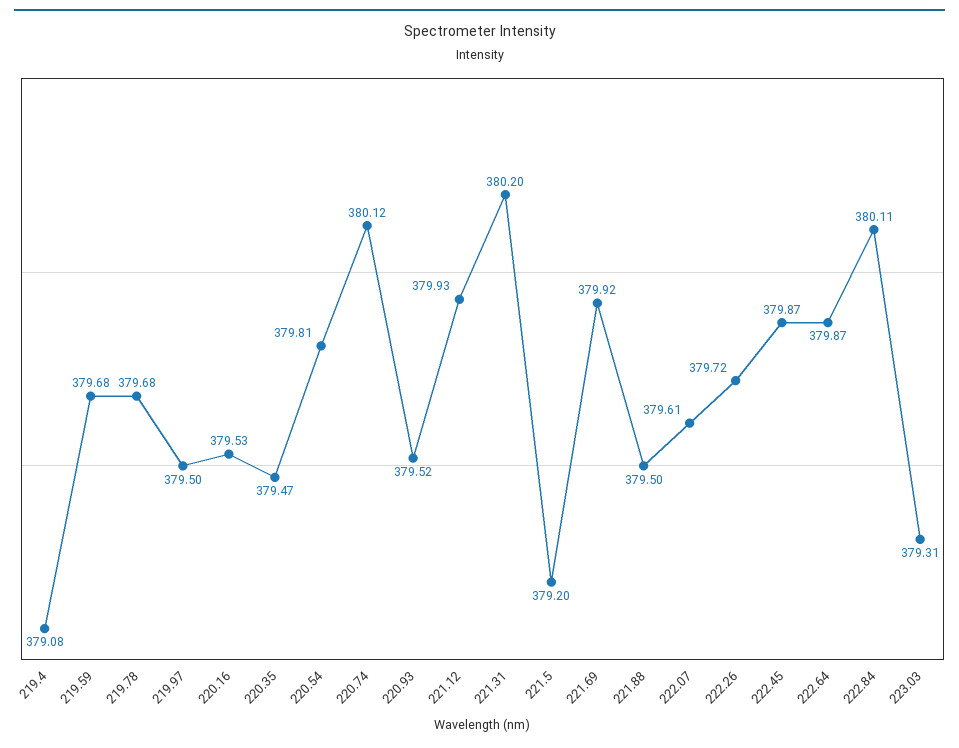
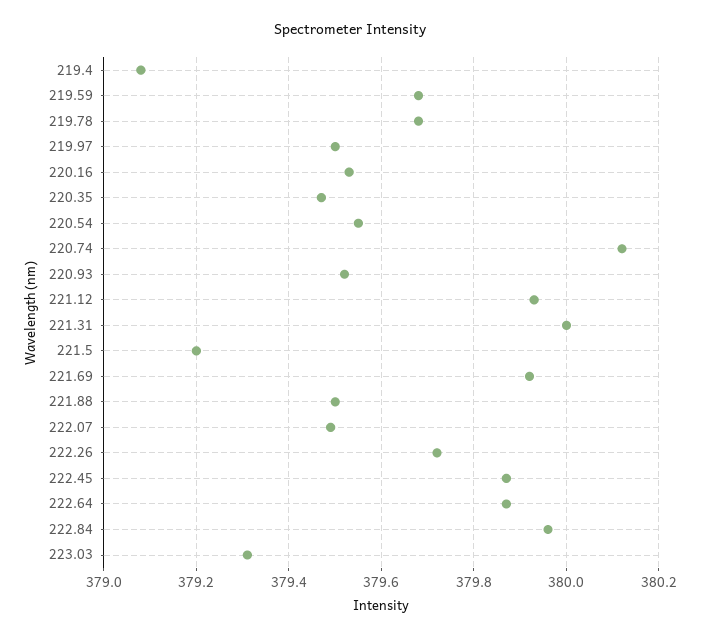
220.54: 379.81 -> 379.55
221.31: 380.2 -> 380
222.07: 379.61 -> 379.5
222.84: 380.11 -> 379.95

